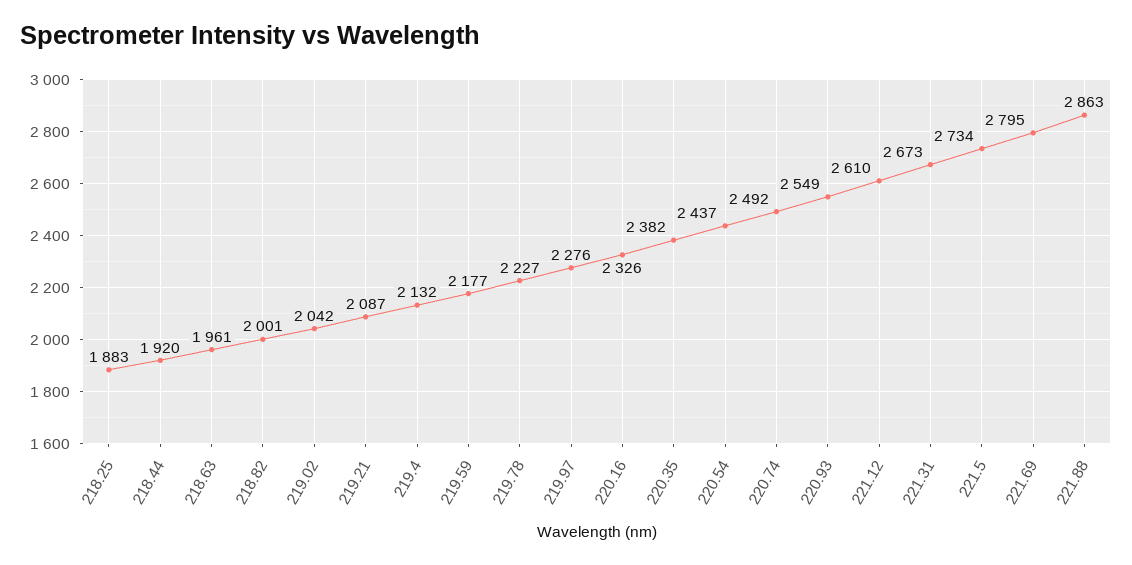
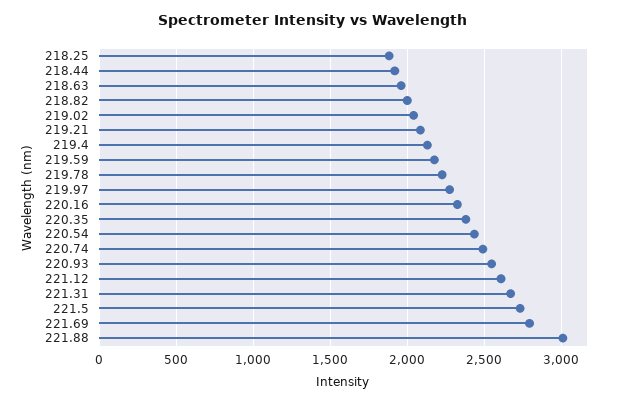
221.88: 2863 -> 3000

